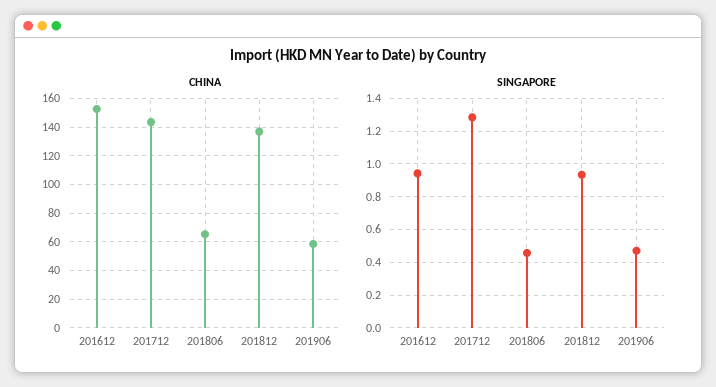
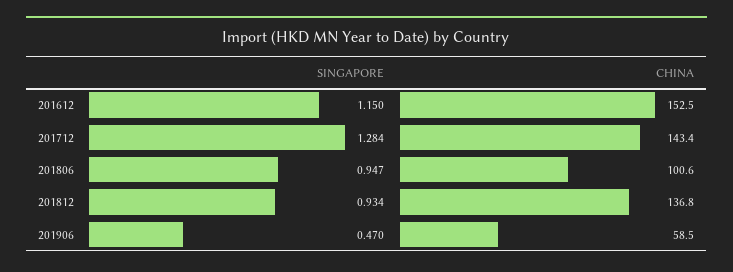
CHINA, 201806: 65 -> 100.6
SINGAPORE, 201612: 0.95 -> 1.15
SINGAPORE, 201806: 0.45 -> 0.947

